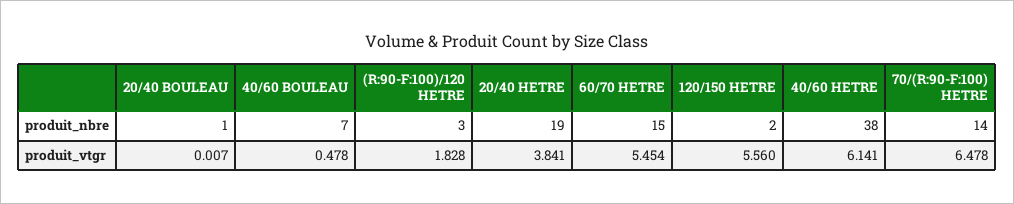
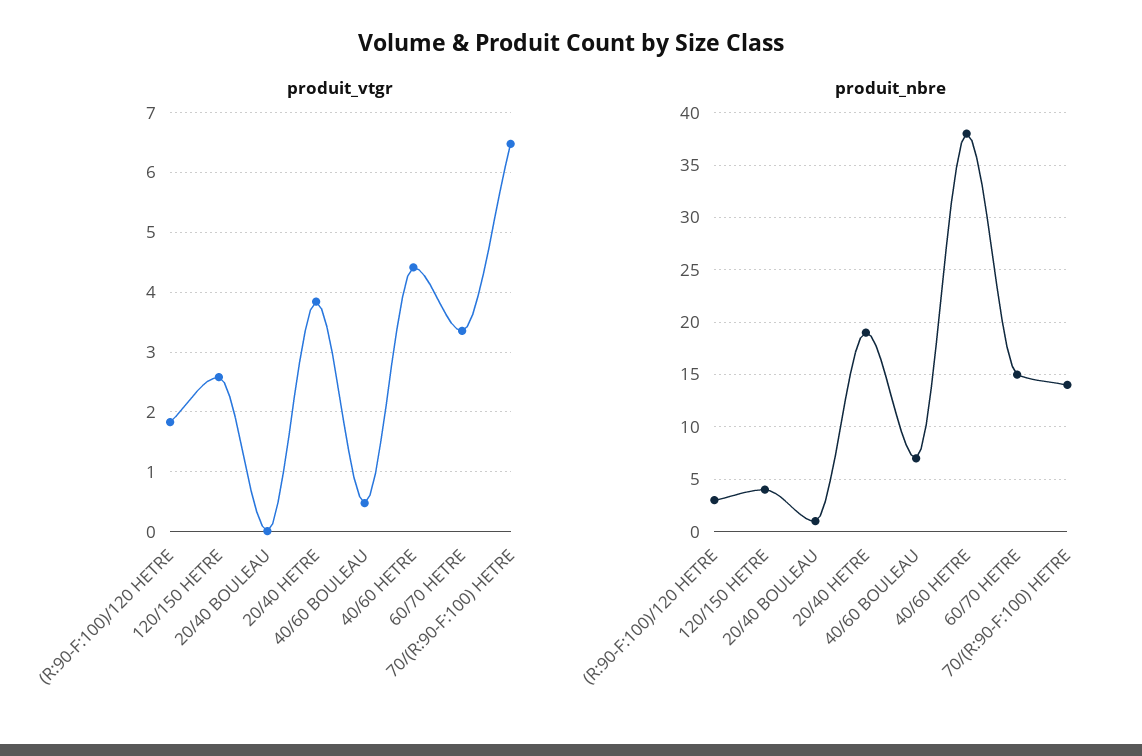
produit_nbre, 120/150 HETRE: 2 -> 4
produit_vtgr, 60/70 HETRE: 5.454 -> 3.4
produit_vtgr, 120/150 HETRE: 5.56 -> 2.6
produit_vtgr, 40/60 HETRE: 6.141 -> 4.4

